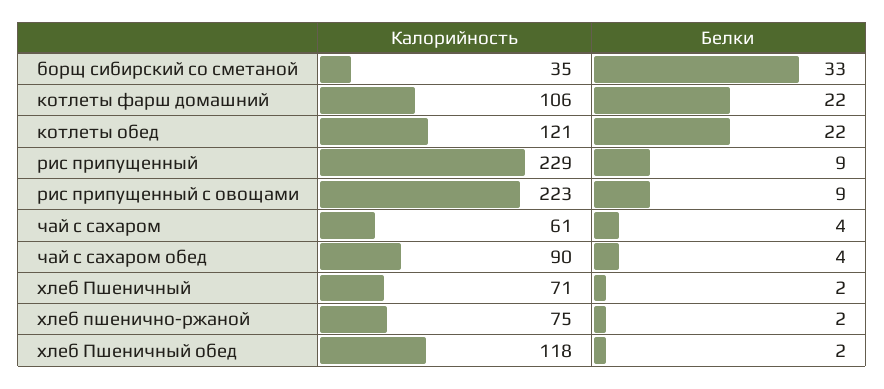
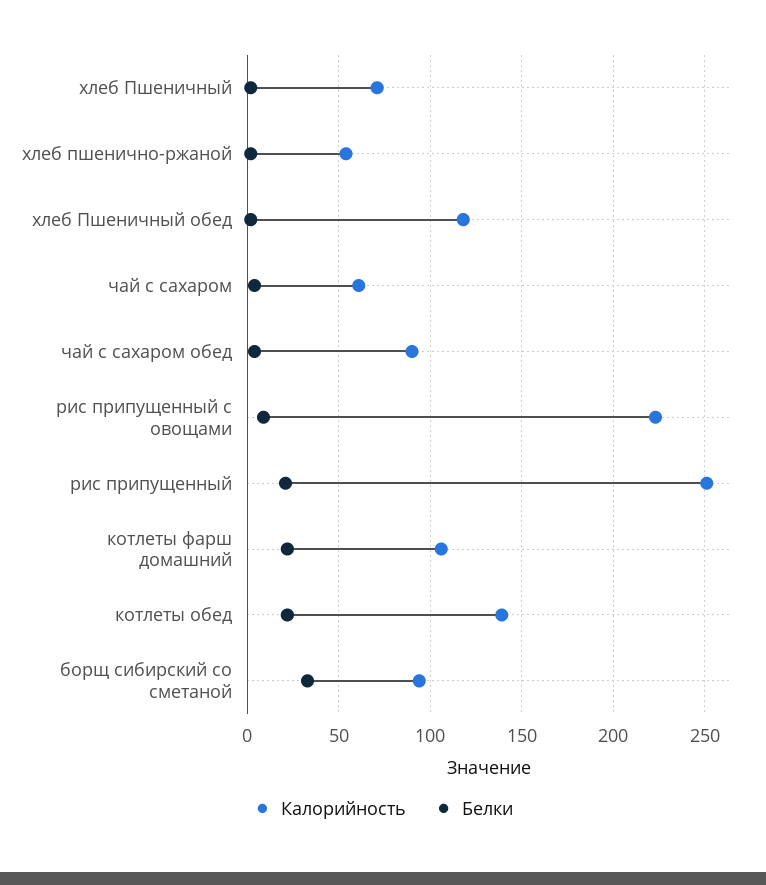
Калорийность, борщ сибирский со сметаной: 35 -> 95
Калорийность, котлеты обед: 121 -> 140
Калорийность, рис припущенный: 229 -> 250
Белки, рис припущенный: 9 -> 20
Калорийность, хлеб пшенично-ржаной: 75 -> 55

